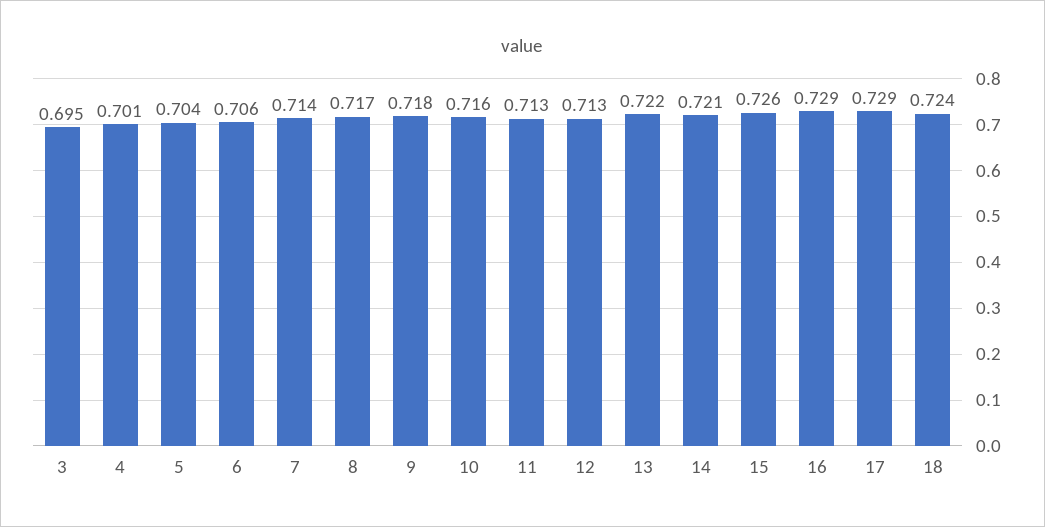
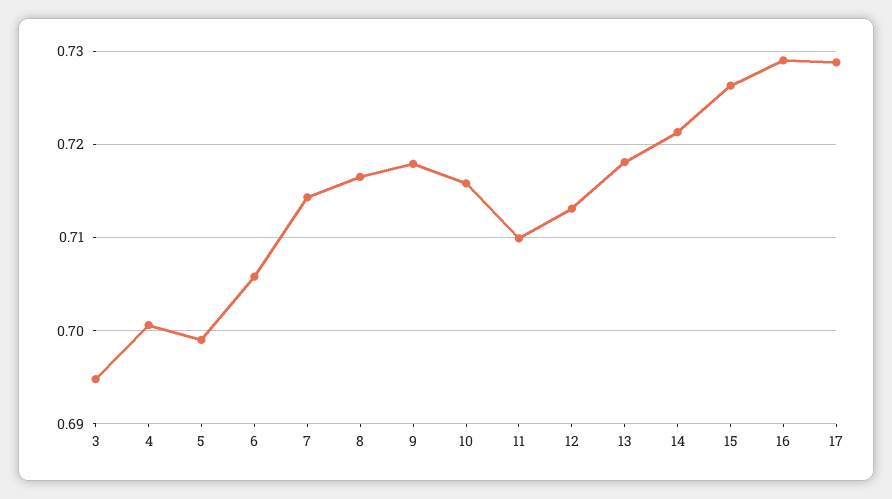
5: 0.704 -> 0.699
11: 0.713 -> 0.71
13: 0.722 -> 0.718
18: 0.724 -> none

